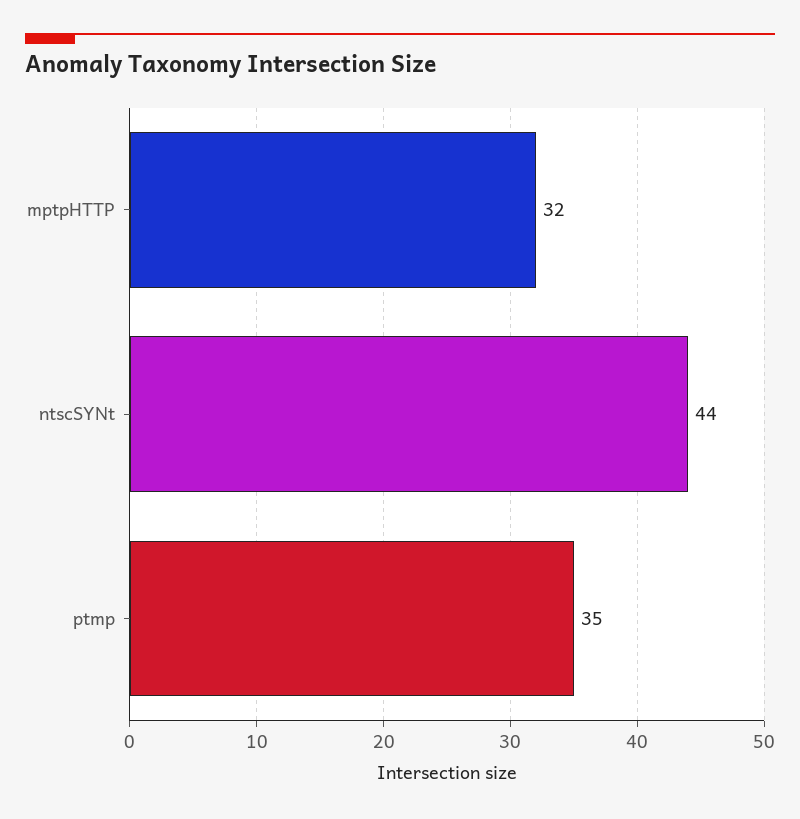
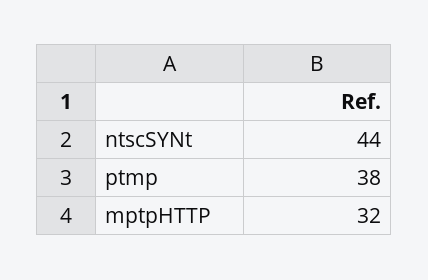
ptmp: 35 -> 38

